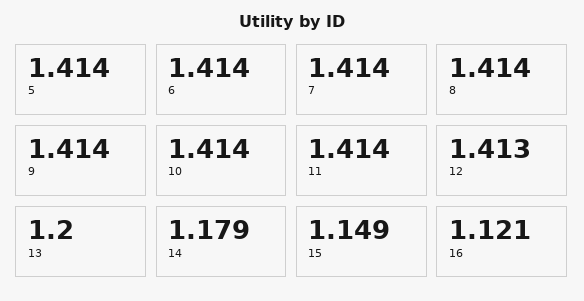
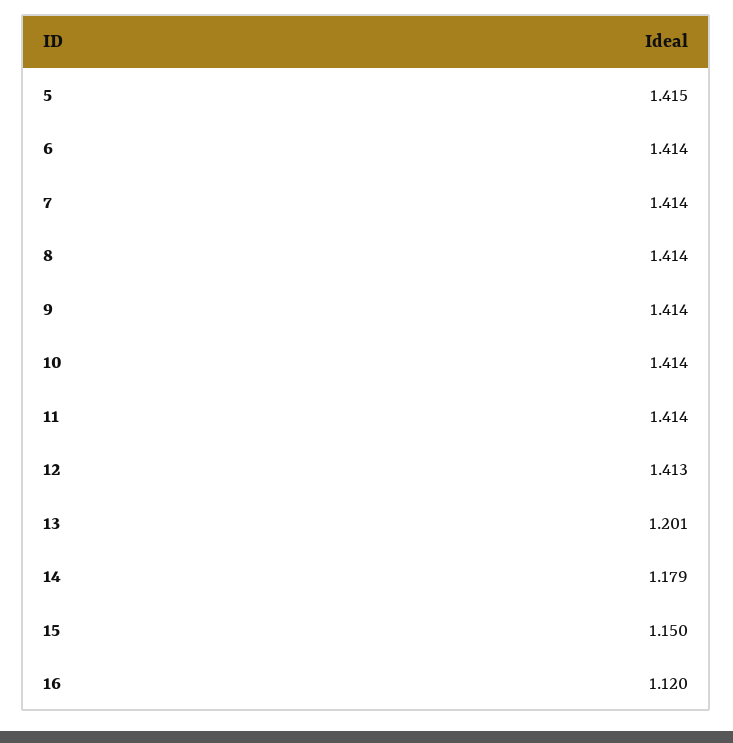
5: 1.414 -> 1.415
13: 1.2 -> 1.201
15: 1.149 -> 1.15
16: 1.121 -> 1.12

